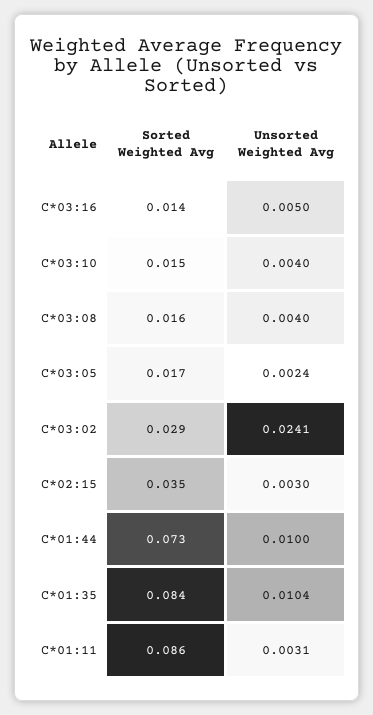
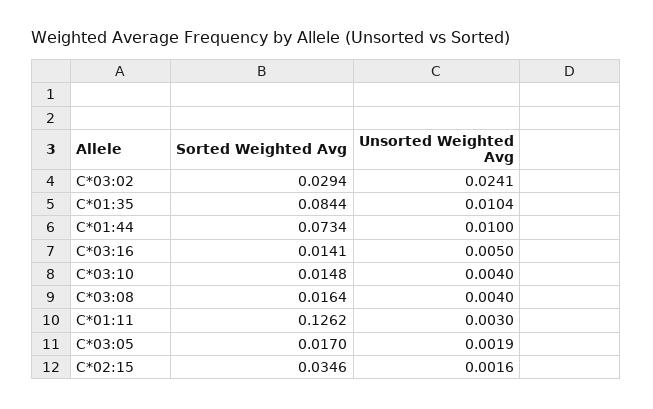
Unsorted Weighted Avg, C*03:05: 0.0024 -> 0.0019
Unsorted Weighted Avg, C*02:15: 0.003 -> 0.0016
Sorted Weighted Avg, C*01:11: 0.086 -> 0.1262
Unsorted Weighted Avg, C*01:11: 0.0031 -> 0.003

